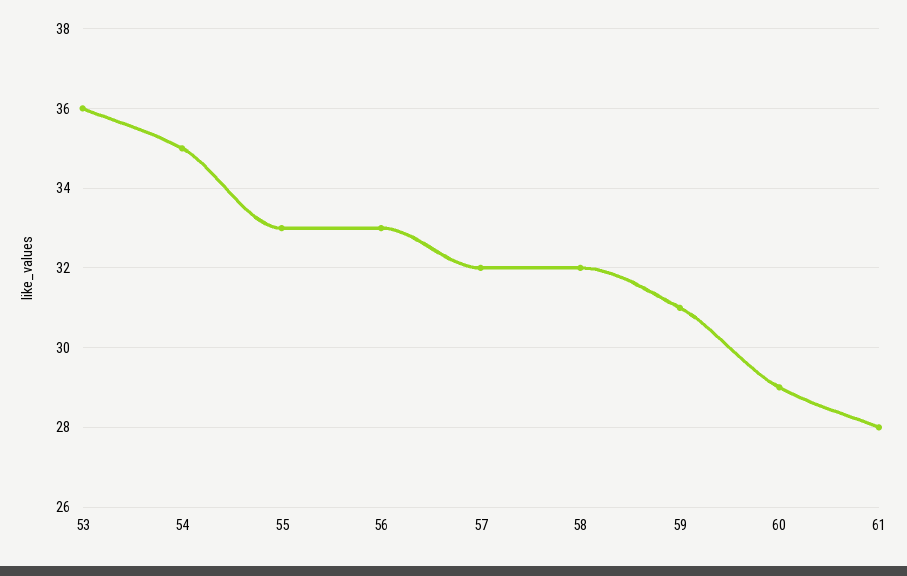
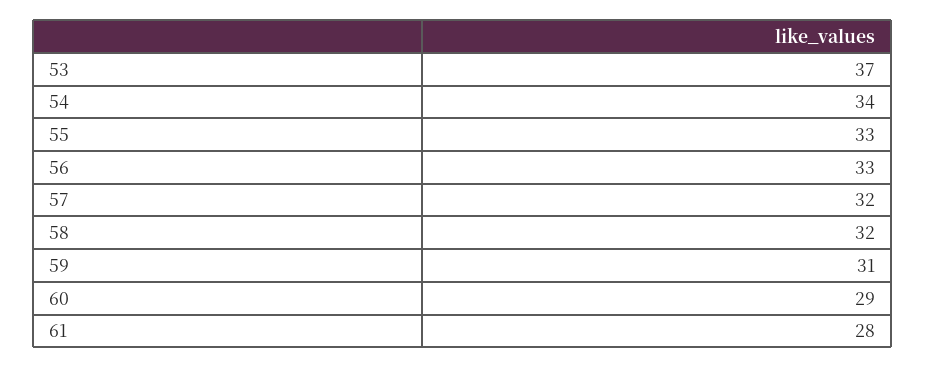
53: 36 -> 37
54: 35 -> 34

